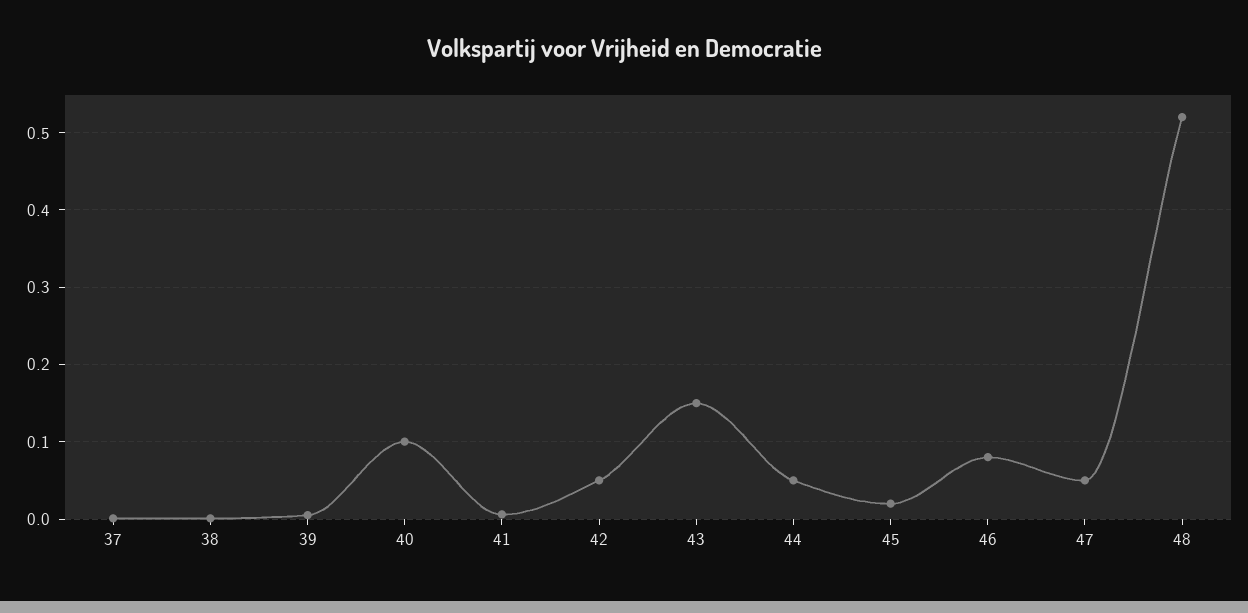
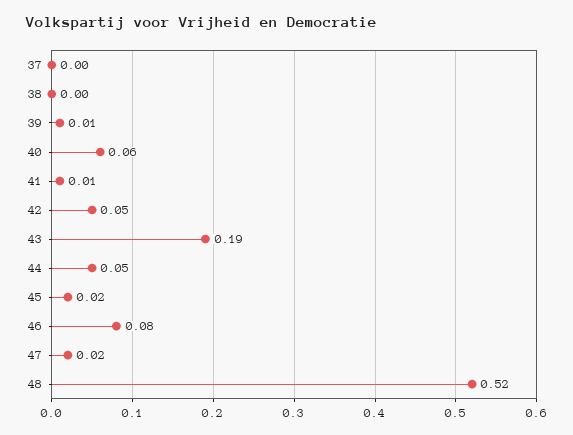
40: 0.1 -> 0.06
43: 0.15 -> 0.19
47: 0.05 -> 0.02

